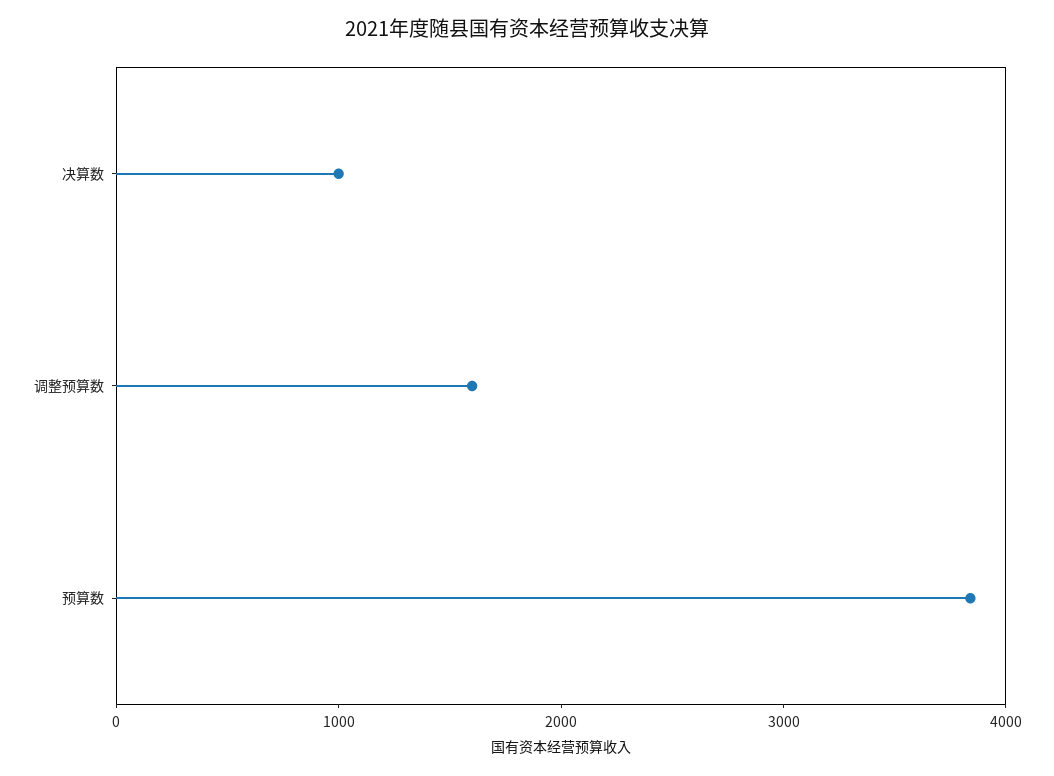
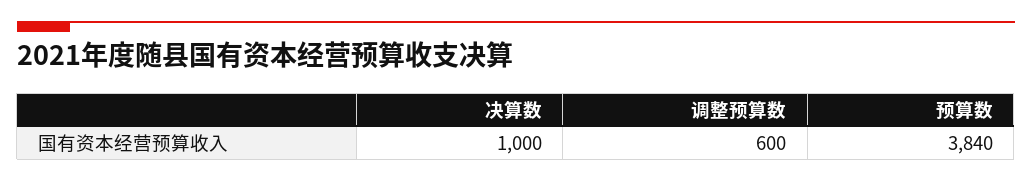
调整预算数: 1600 -> 600

